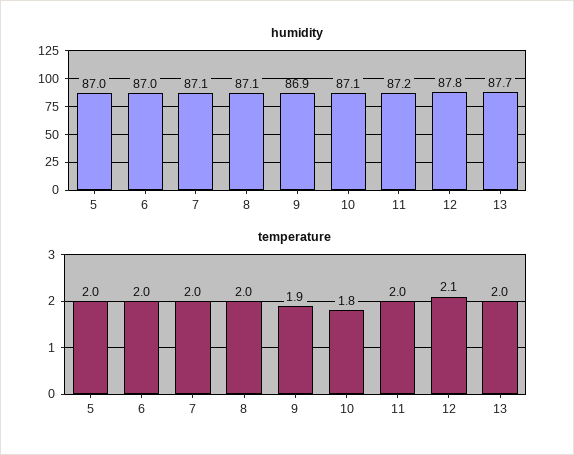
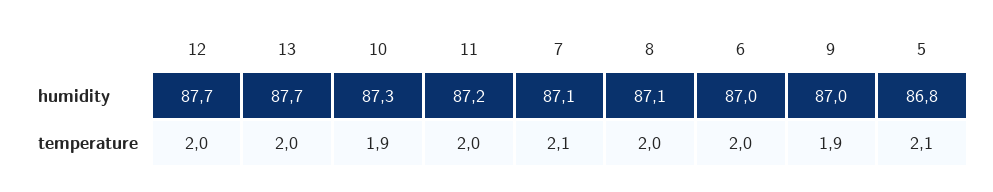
humidity, 5: 87 -> 86.8
humidity, 9: 86.9 -> 87
humidity, 10: 87.1 -> 87.3
humidity, 12: 87.8 -> 87.7
temperature, 5: 2 -> 2.1
temperature, 7: 2 -> 2.1
temperature, 10: 1.8 -> 1.9
temperature, 12: 2.1 -> 2

